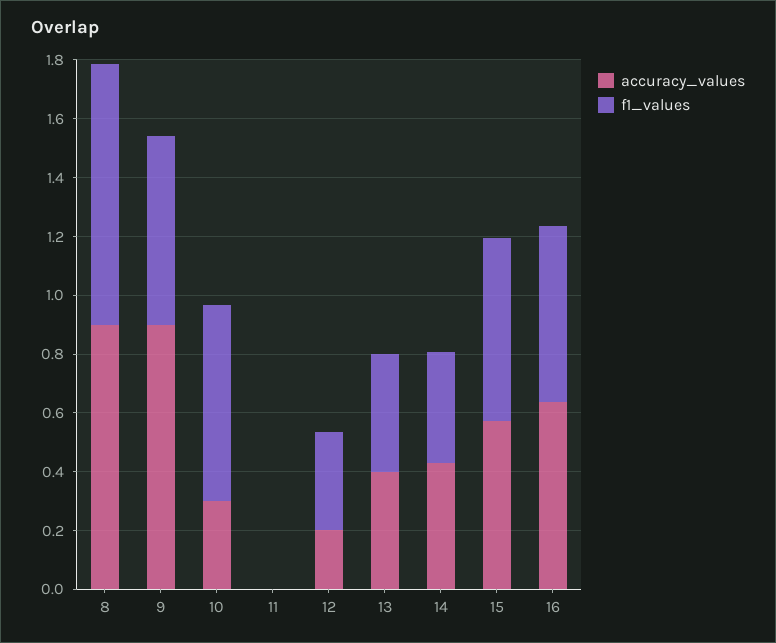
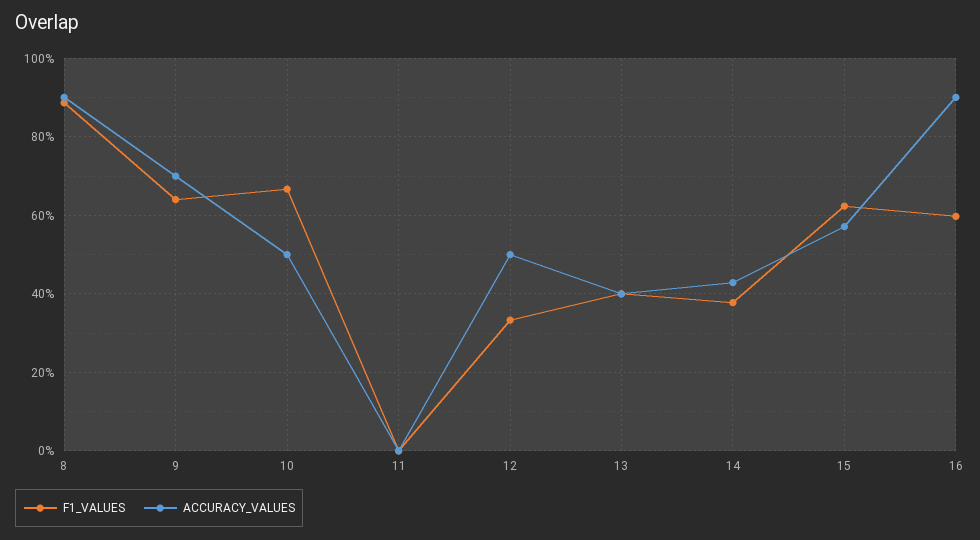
accuracy_values, 9: 0.9 -> 0.7
accuracy_values, 10: 0.3 -> 0.5
accuracy_values, 12: 0.2 -> 0.5
accuracy_values, 16: 0.65 -> 0.9

